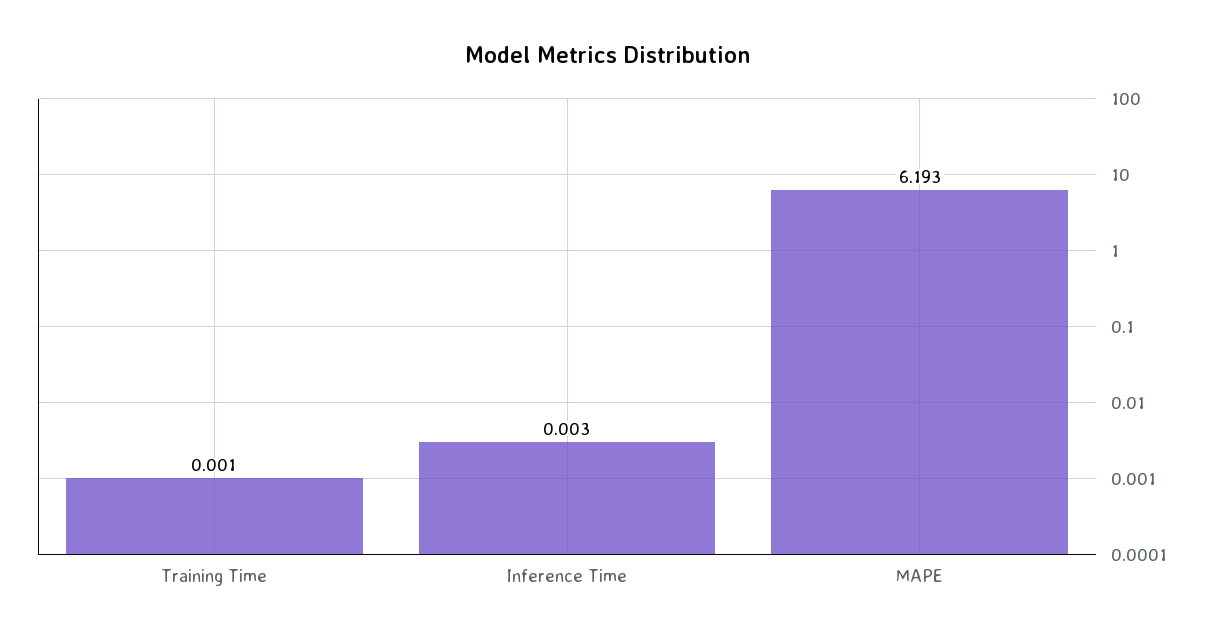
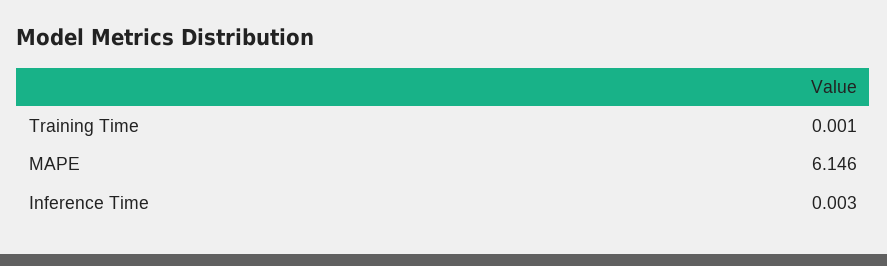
MAPE: 6.193 -> 6.146

